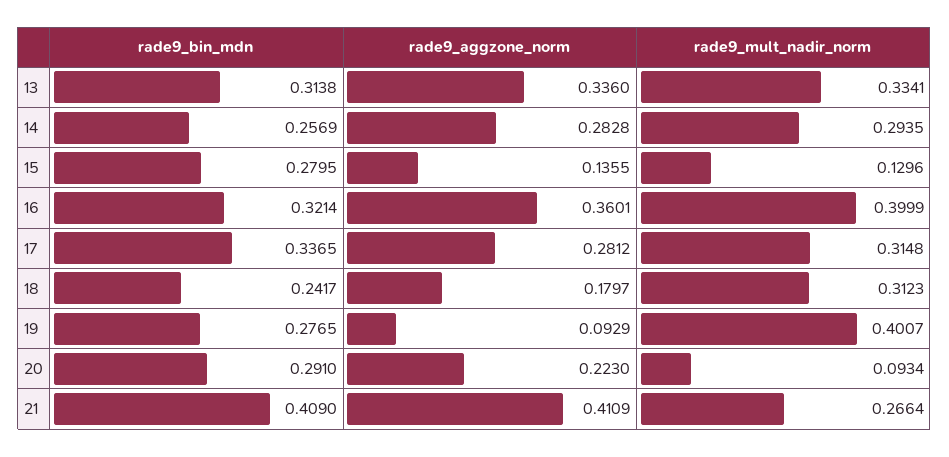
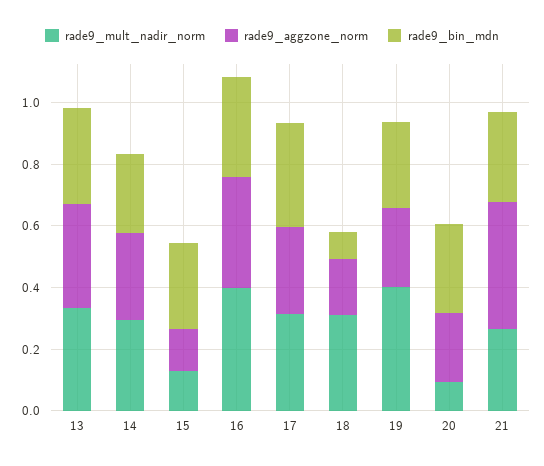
rade9_bin_mdn, 18: 0.2417 -> 0.1
rade9_aggzone_norm, 19: 0.0929 -> 0.25
rade9_bin_mdn, 21: 0.409 -> 0.3

